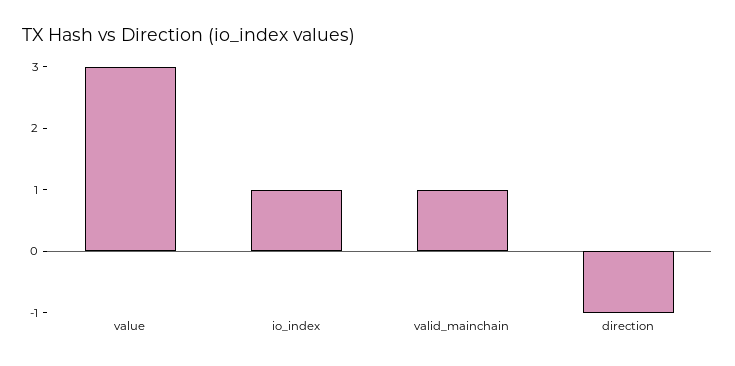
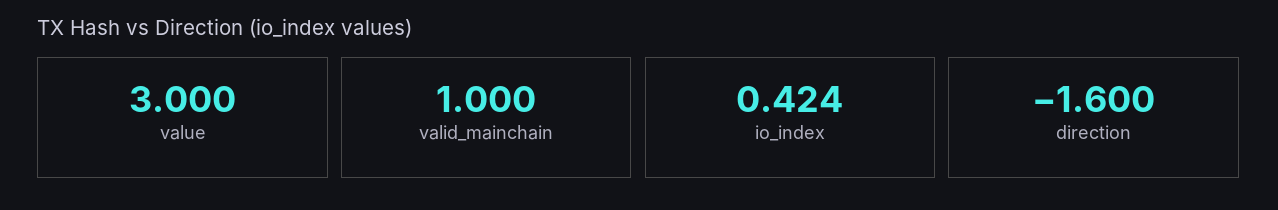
io_index: 1 -> 0.424
direction: -1 -> -1.6

